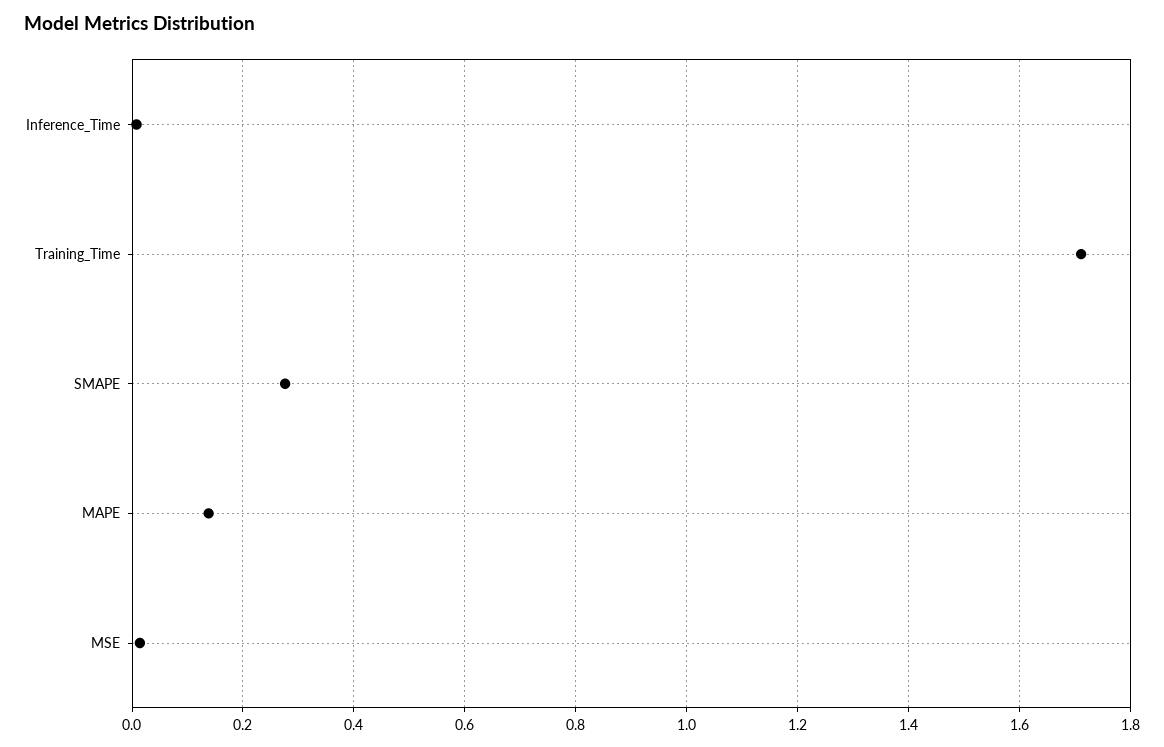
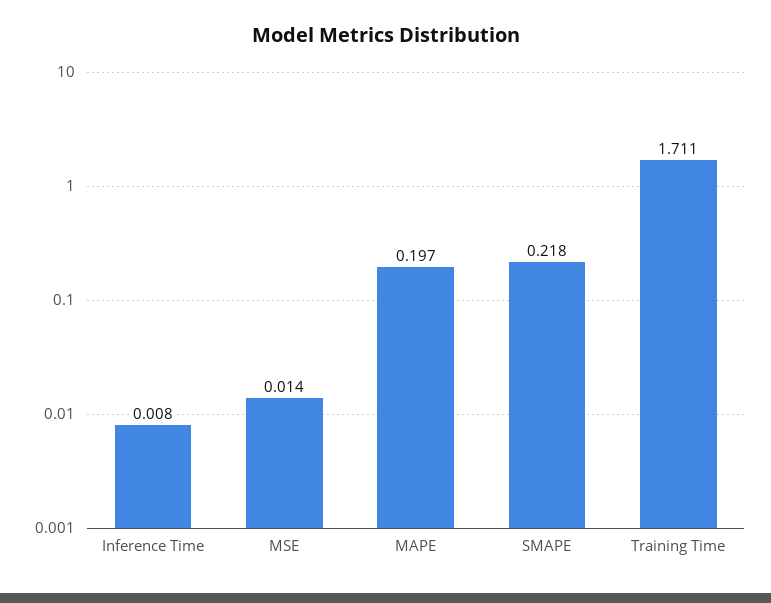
SMAPE: 0.28 -> 0.218
MAPE: 0.14 -> 0.197

